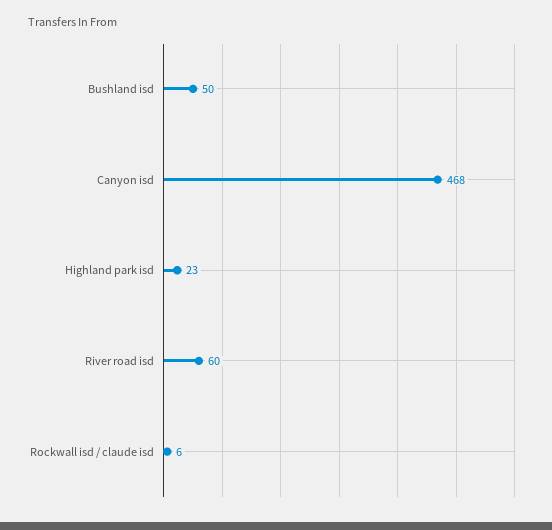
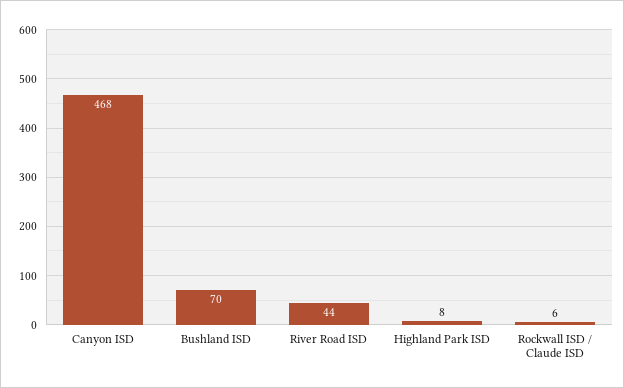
Bushland isd: 50 -> 70
Highland park isd: 23 -> 8
River road isd: 60 -> 44

